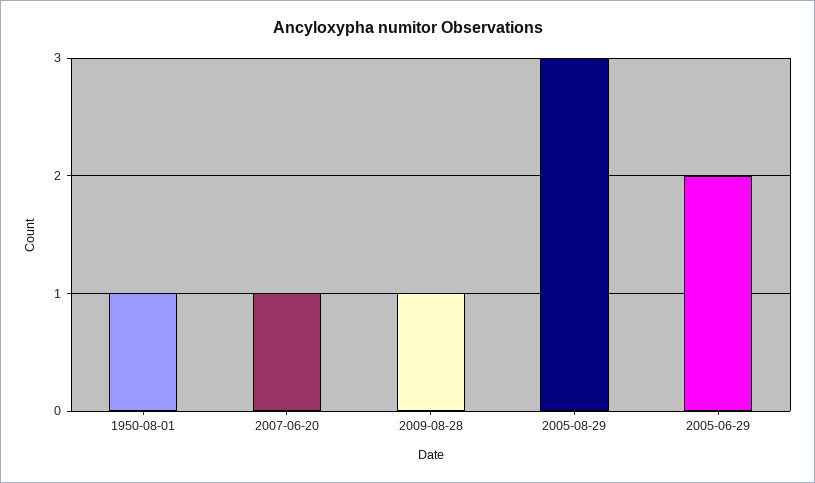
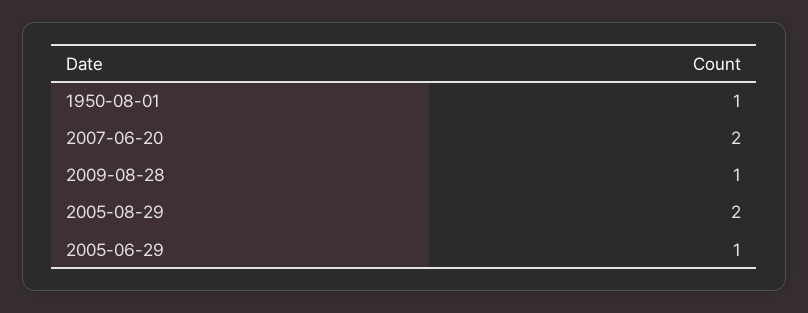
2007-06-20: 1 -> 2
2005-08-29: 3 -> 2
2005-06-29: 2 -> 1

